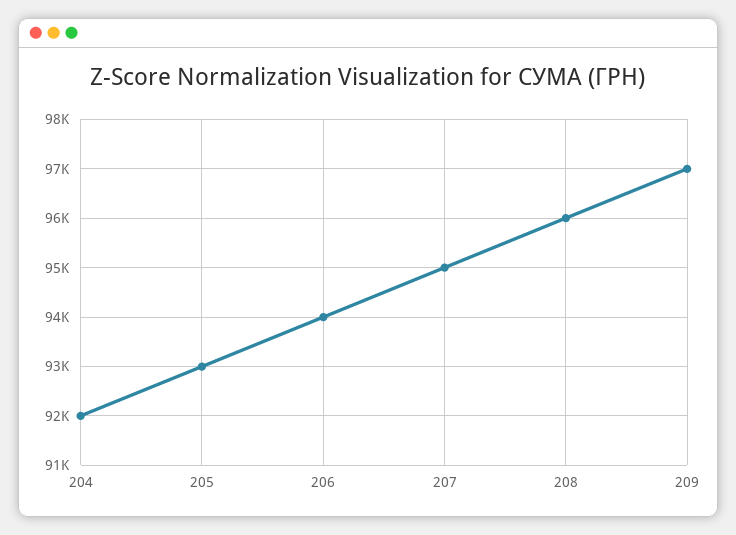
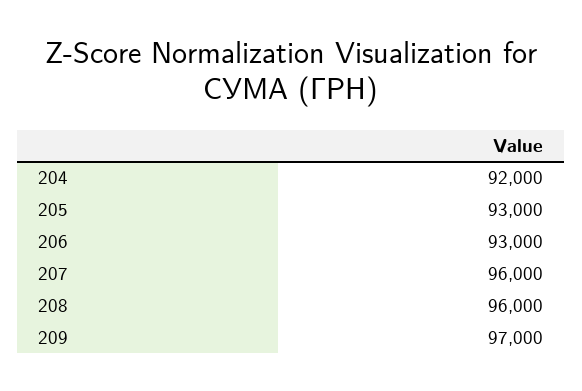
206: 94000 -> 93000
207: 95000 -> 96000

